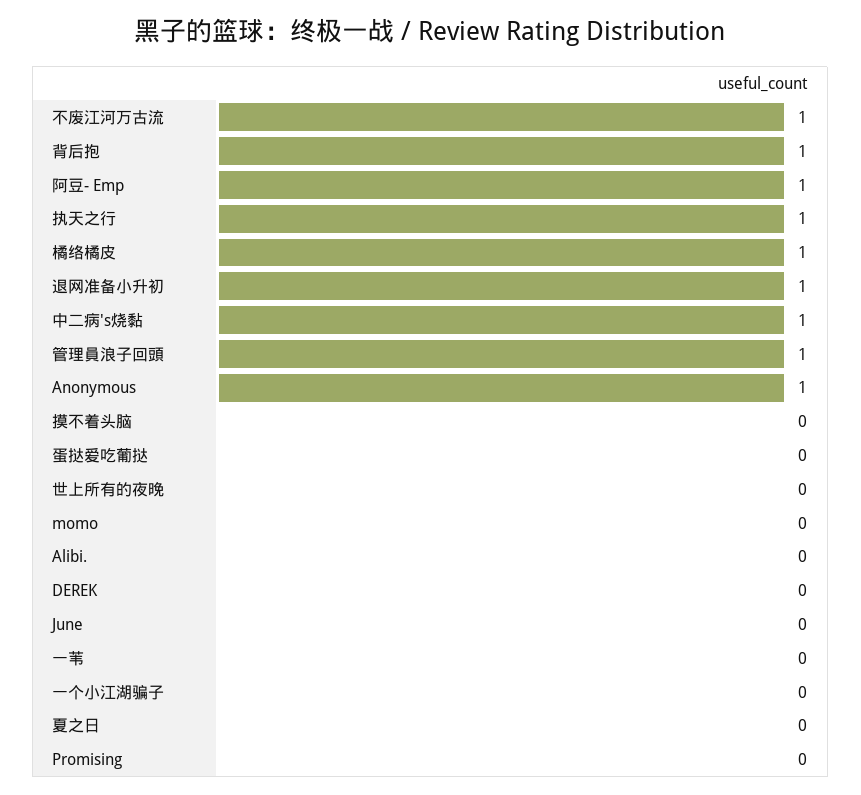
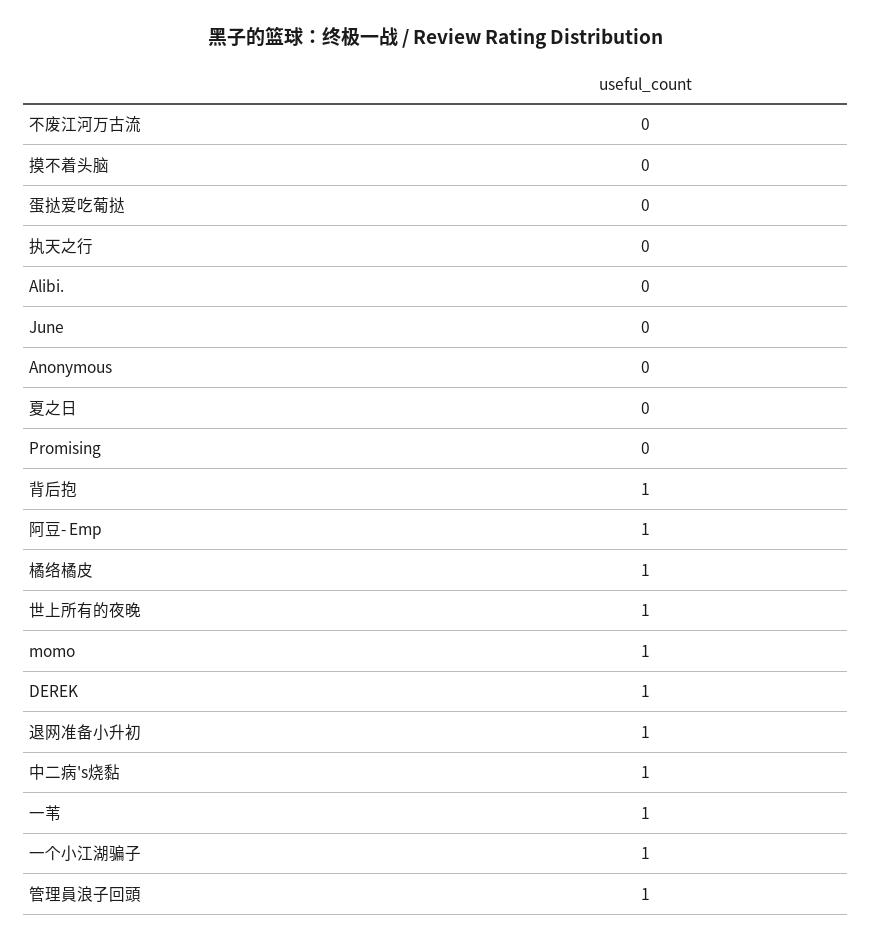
不废江河万古流: 1 -> 0
执天之行: 1 -> 0
Anonymous: 1 -> 0
世上所有的夜晚: 0 -> 1
mоmо: 0 -> 1
DEREK: 0 -> 1
一苇: 0 -> 1
一个小江湖骗子: 0 -> 1

